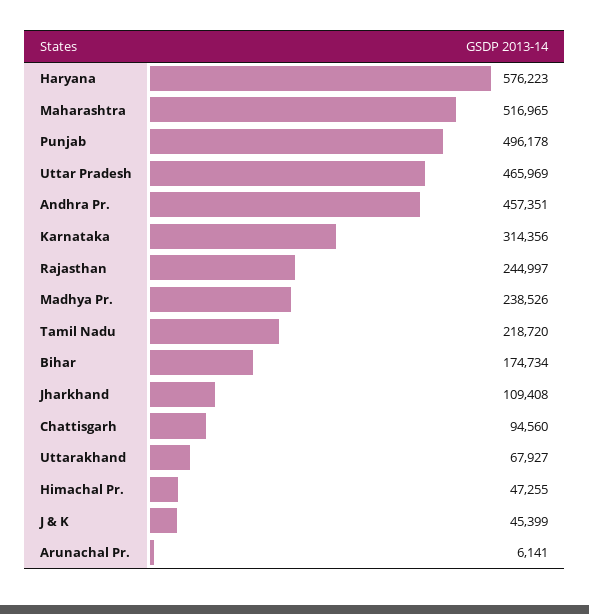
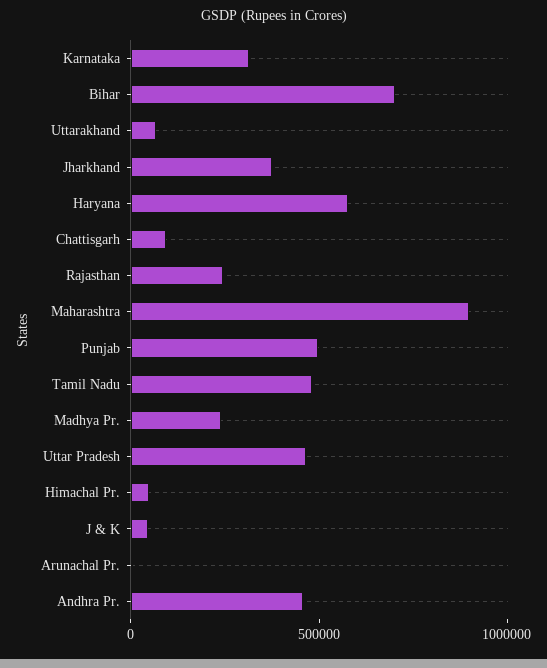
Maharashtra: 516965 -> 900000
Tamil Nadu: 218720 -> 500000
Bihar: 174734 -> 700000
Jharkhand: 109408 -> 400000

